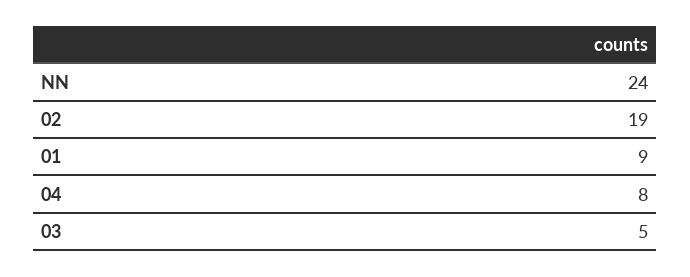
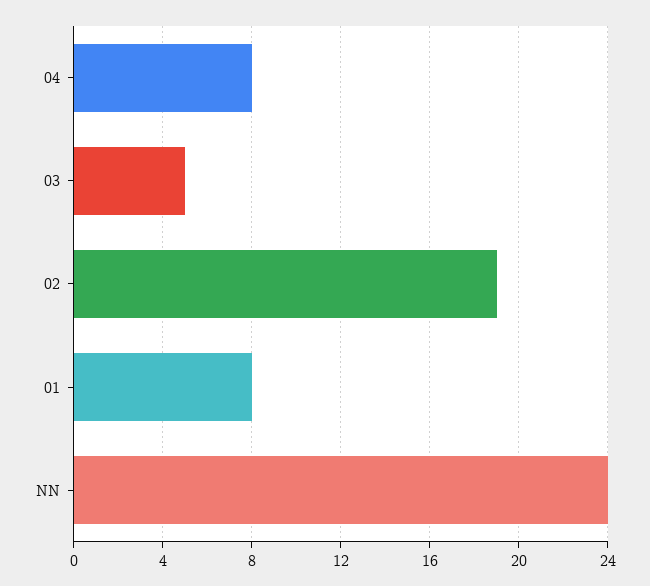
01: 9 -> 8

